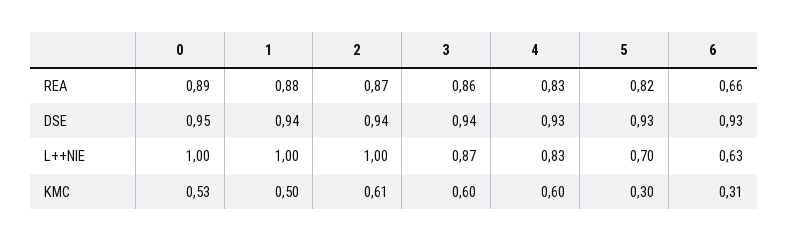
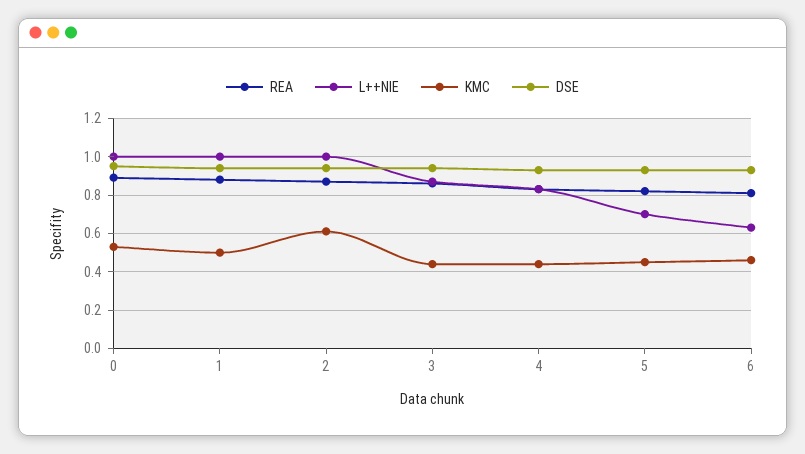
REA, 6: 0.66 -> 0.8
KMC, 3: 0.6 -> 0.45
KMC, 4: 0.6 -> 0.45
KMC, 5: 0.3 -> 0.45
KMC, 6: 0.31 -> 0.45

